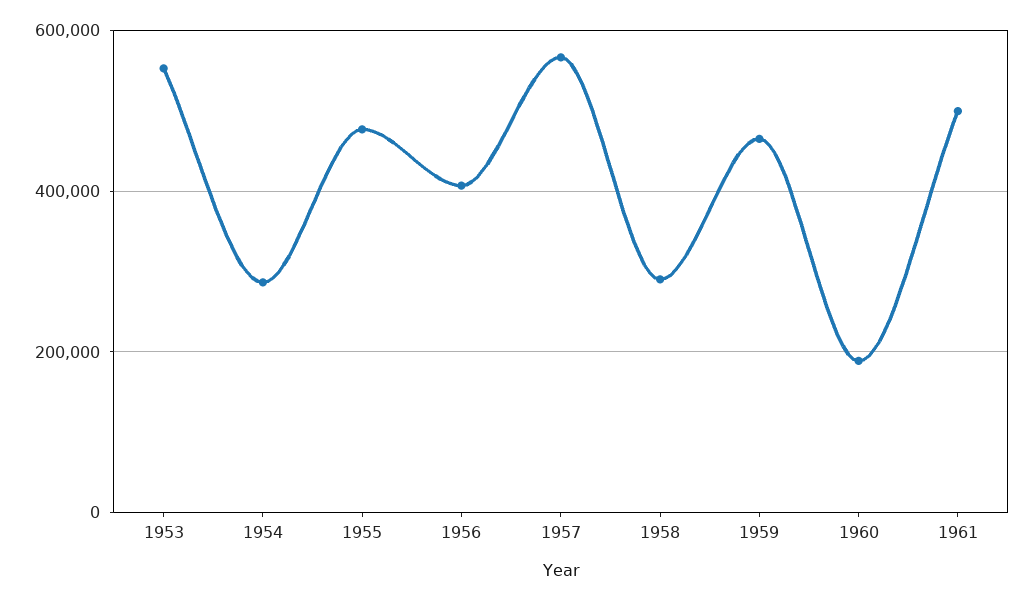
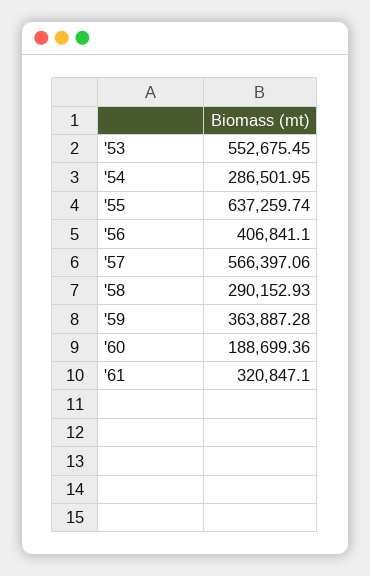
1955: 480000 -> 637259.74
1959: 460000 -> 363887.28
1961: 500000 -> 320847.1

